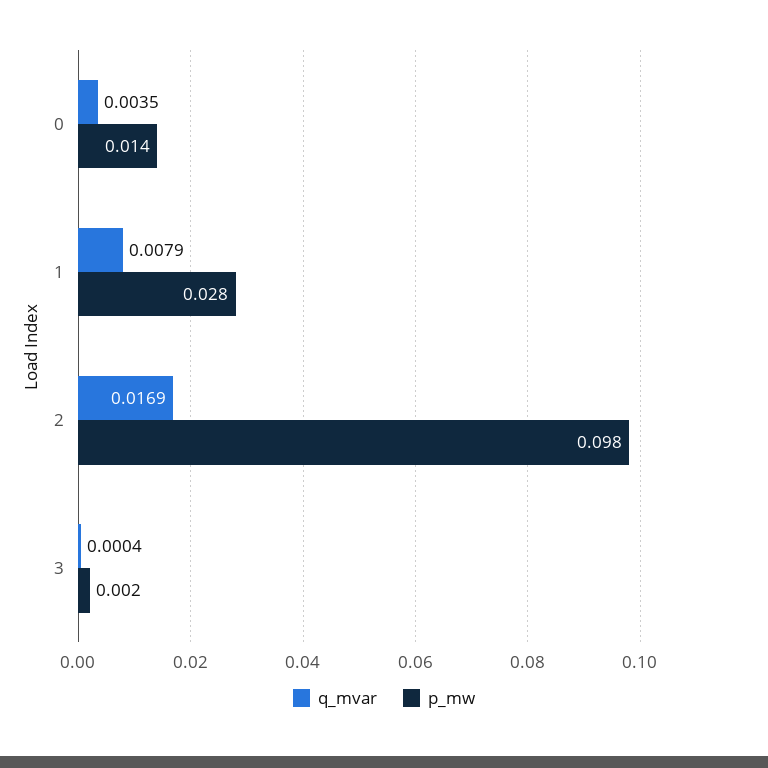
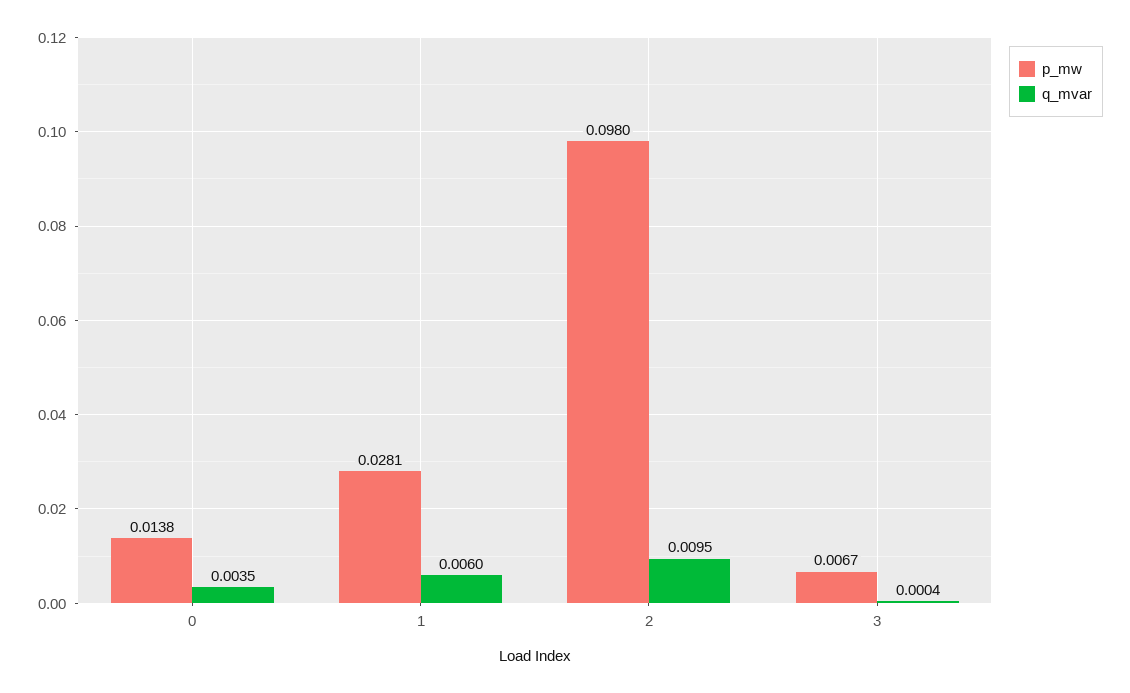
q_mvar, 1: 0.0079 -> 0.006
q_mvar, 2: 0.0169 -> 0.0095
p_mw, 3: 0.002 -> 0.0067

